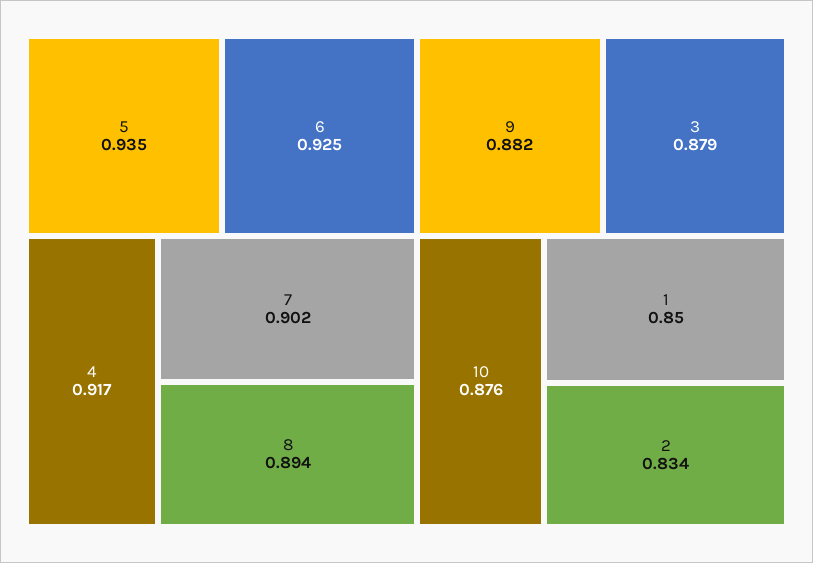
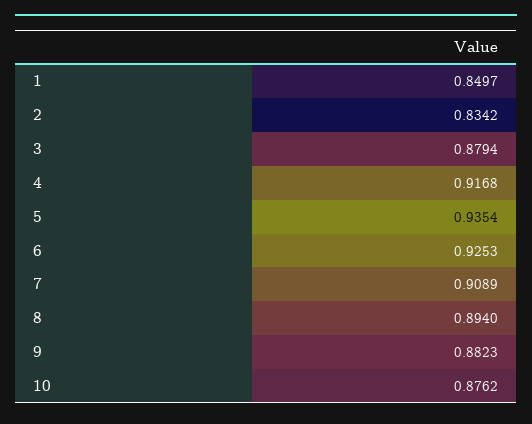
7: 0.902 -> 0.9089

